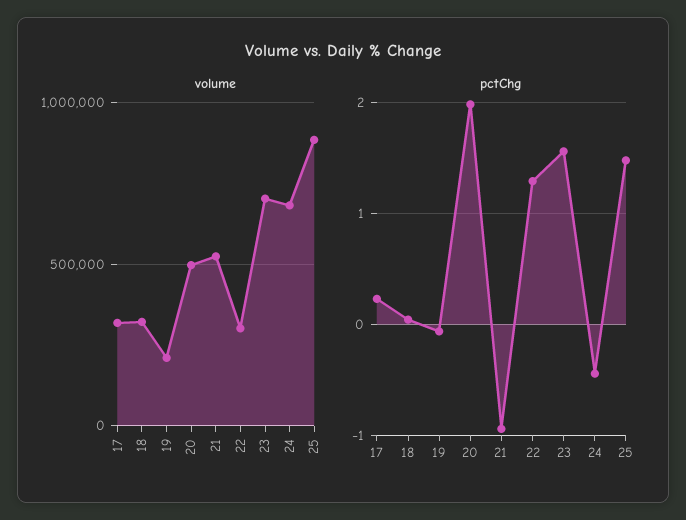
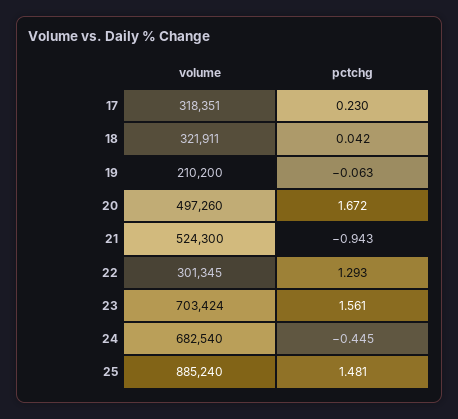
pctChg, 20: 2 -> 1.672

